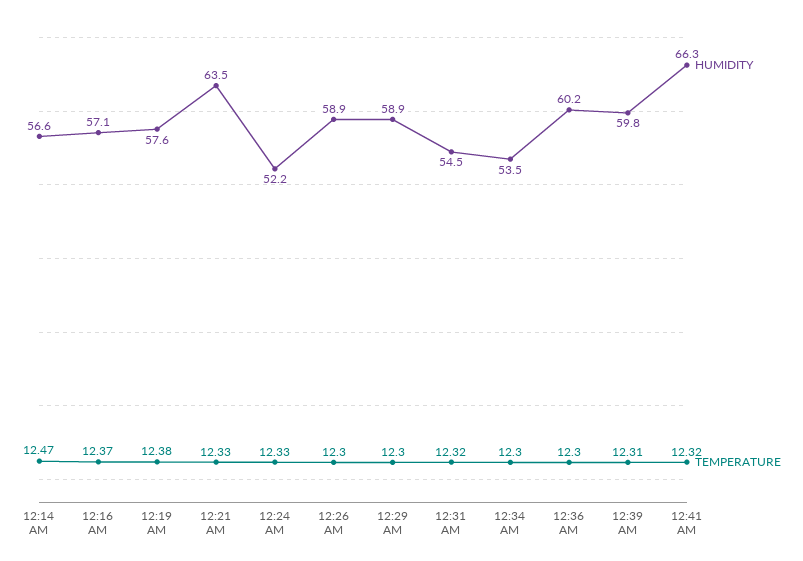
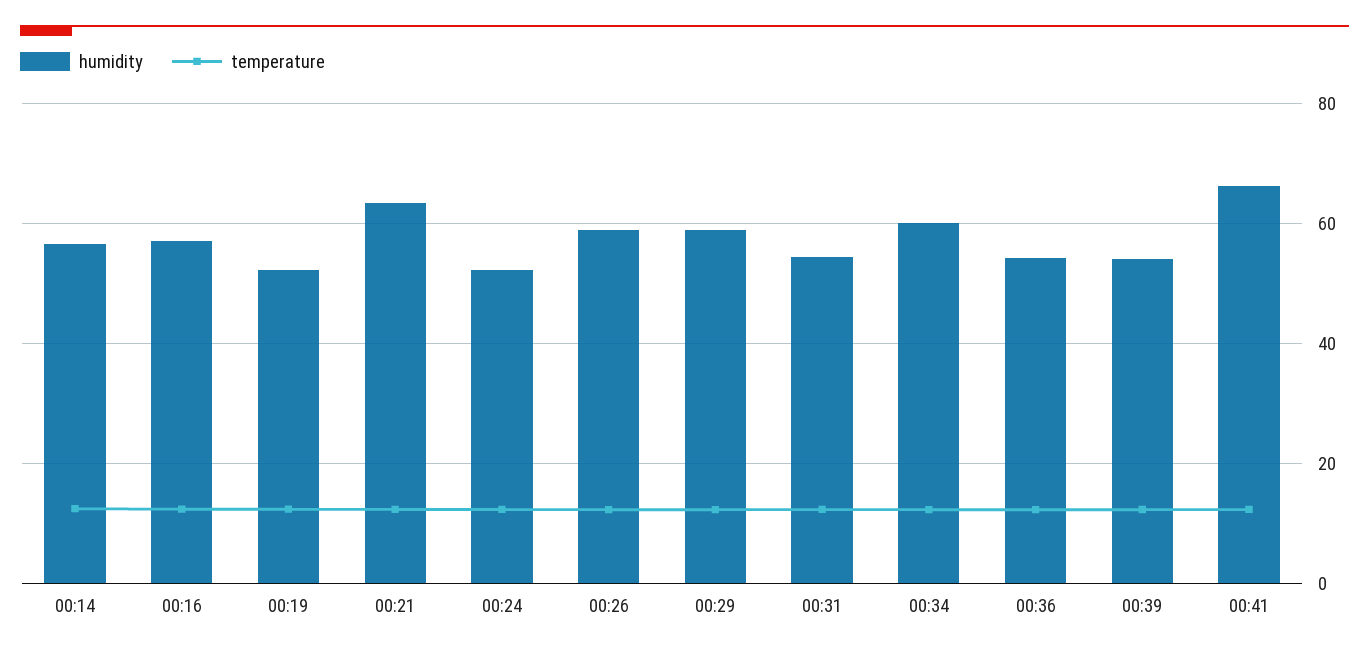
HUMIDITY, 12:19 AM: 57.6 -> 52
HUMIDITY, 12:34 AM: 53.5 -> 60
HUMIDITY, 12:36 AM: 60.2 -> 54
HUMIDITY, 12:39 AM: 59.8 -> 54

